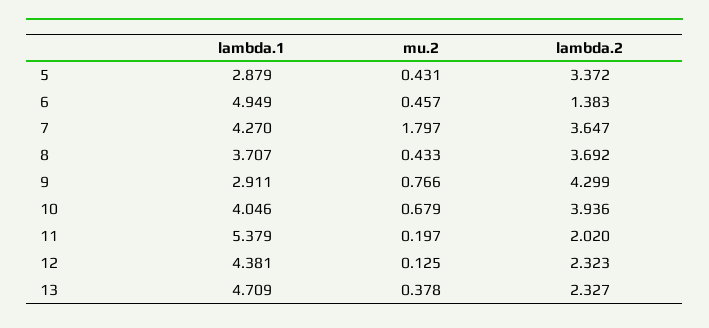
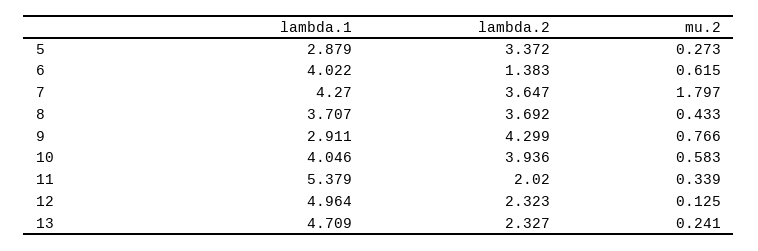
mu.2, 5: 0.431 -> 0.273
lambda.1, 6: 4.949 -> 4.022
mu.2, 6: 0.457 -> 0.615
mu.2, 10: 0.679 -> 0.583
mu.2, 11: 0.197 -> 0.339
lambda.1, 12: 4.381 -> 4.964
mu.2, 13: 0.378 -> 0.241

